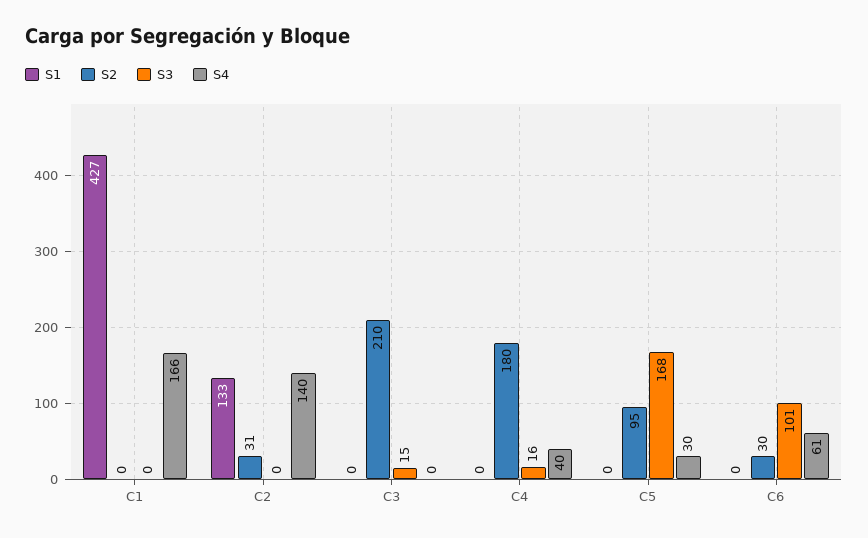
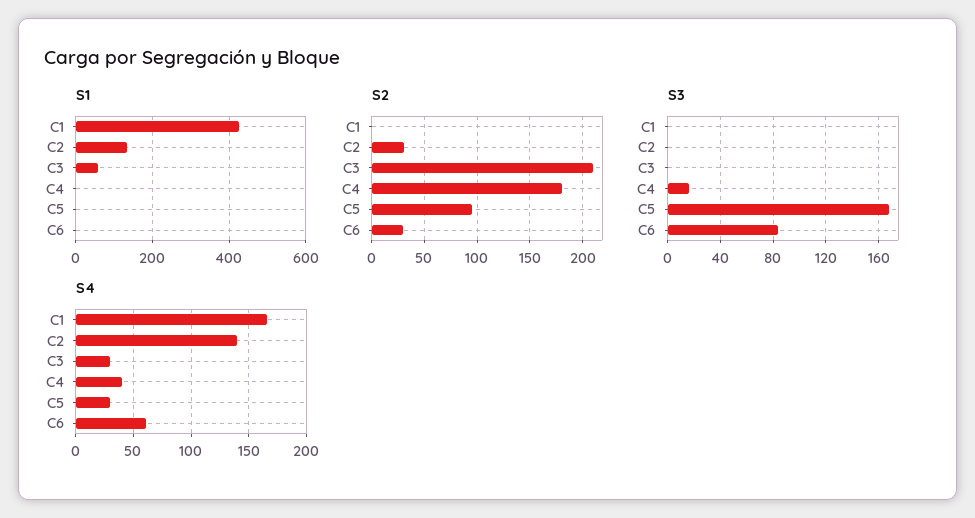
S1, C3: 0 -> 60
S3, C3: 15 -> 0
S4, C3: 0 -> 30
S3, C6: 101 -> 85

